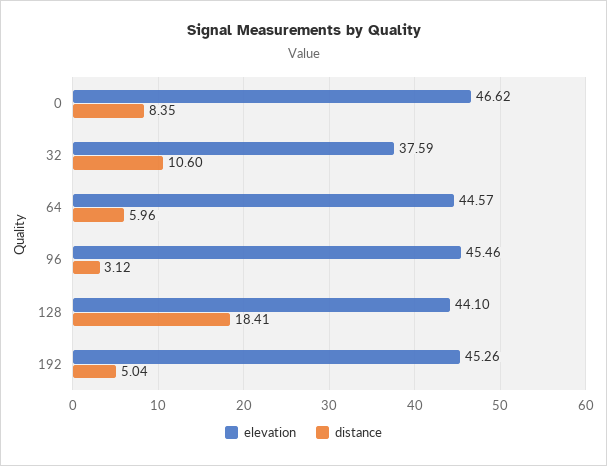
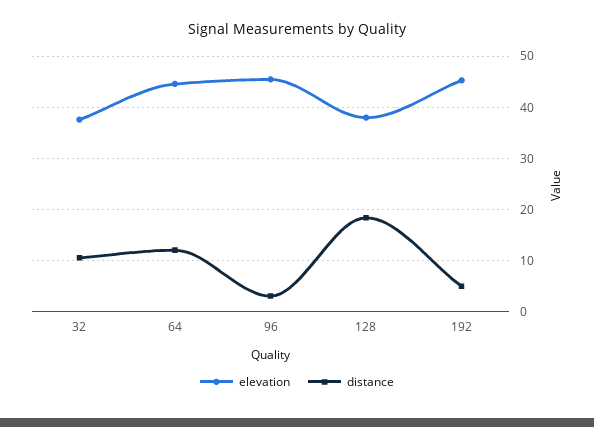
elevation, 0: 46.62 -> none
distance, 0: 8.35 -> none
distance, 64: 5.96 -> 12
elevation, 128: 44.1 -> 38

